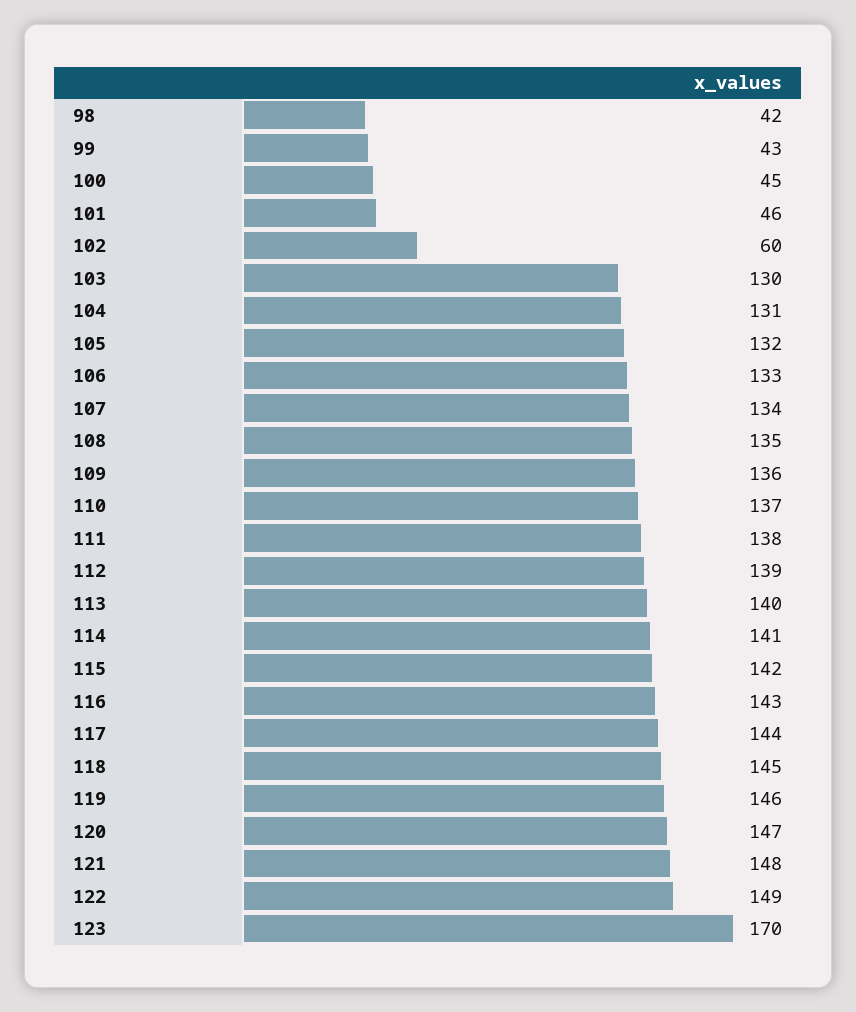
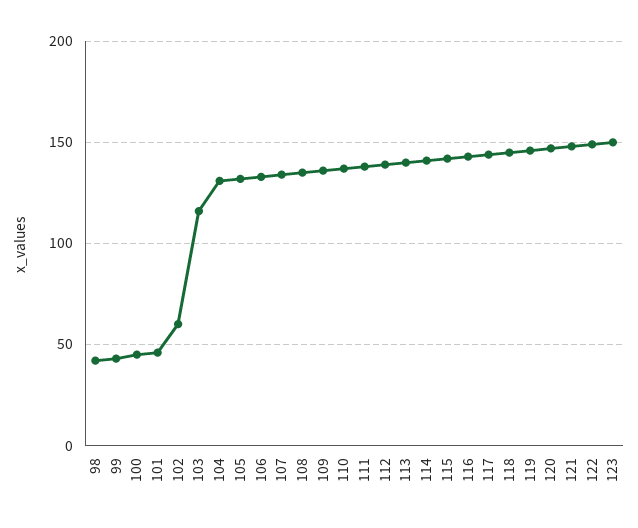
103: 130 -> 115
123: 170 -> 150

